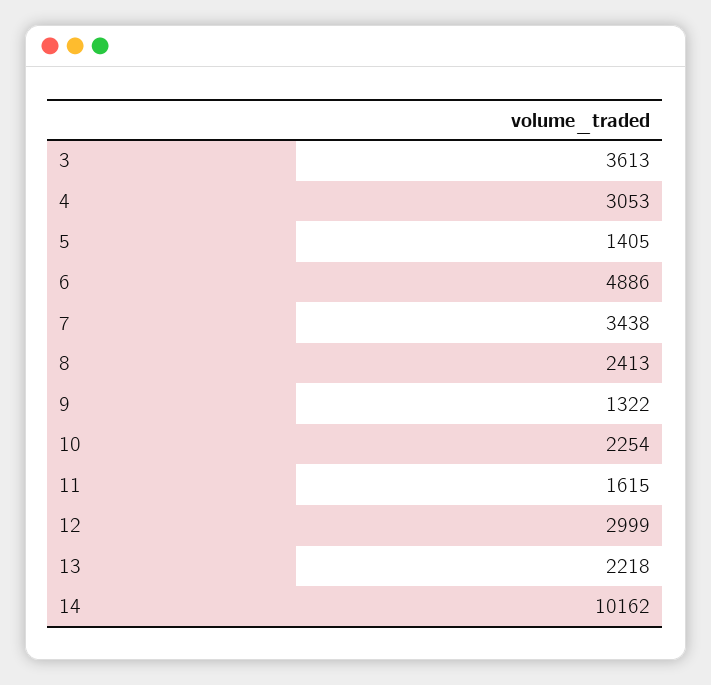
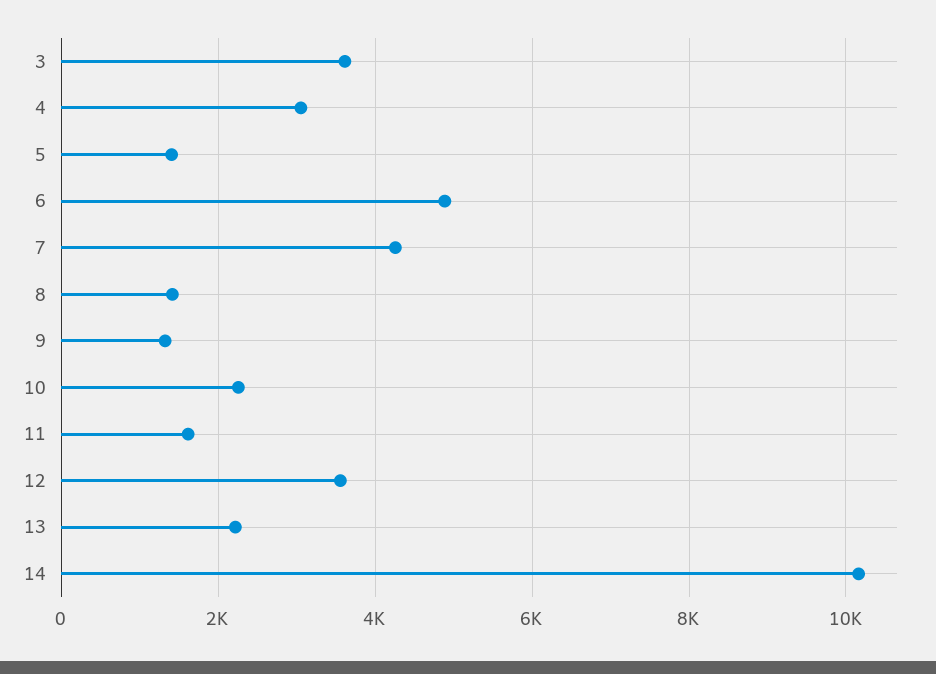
7: 3438 -> 4200
8: 2413 -> 1400
12: 2999 -> 3600

